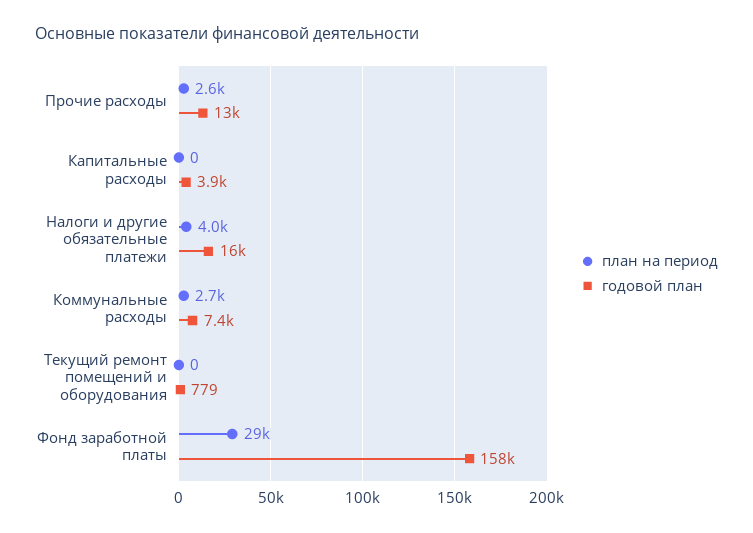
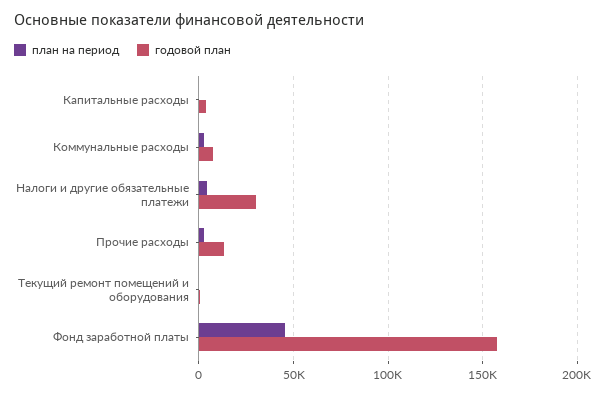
годовой план, Налоги и другие обязательные платежи: 16000 -> 30000
план на период, Фонд заработной платы: 29000 -> 45000

